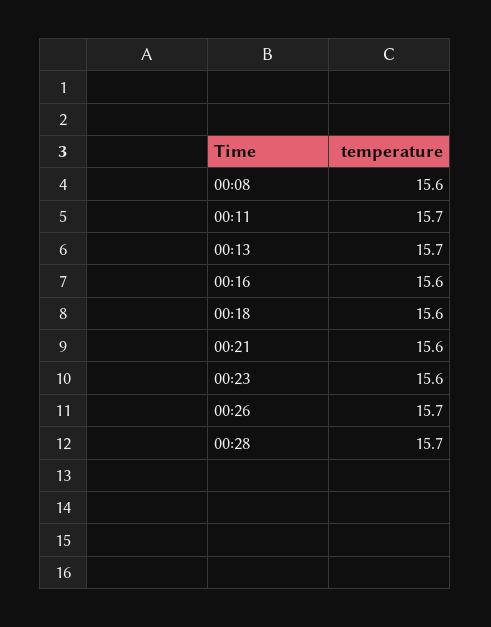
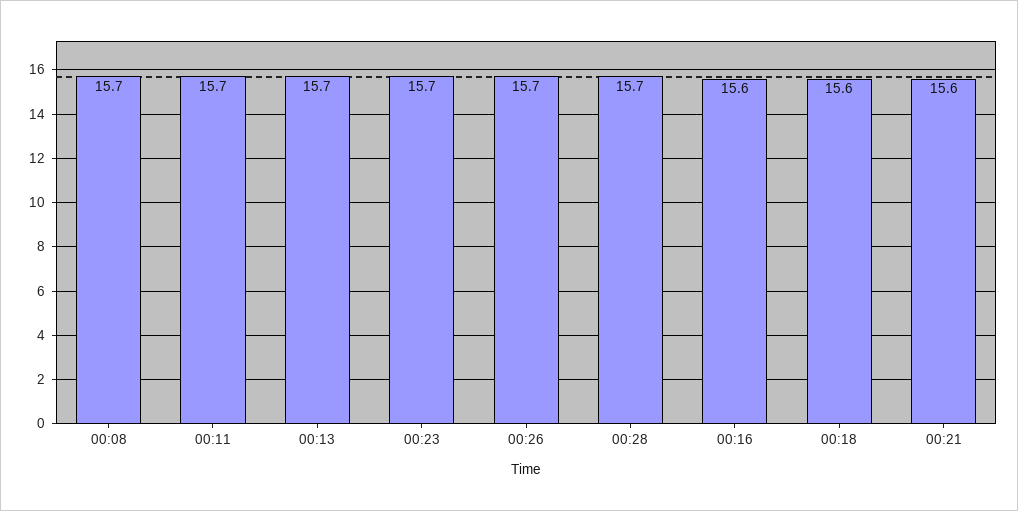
00:08: 15.6 -> 15.7
00:23: 15.6 -> 15.7

